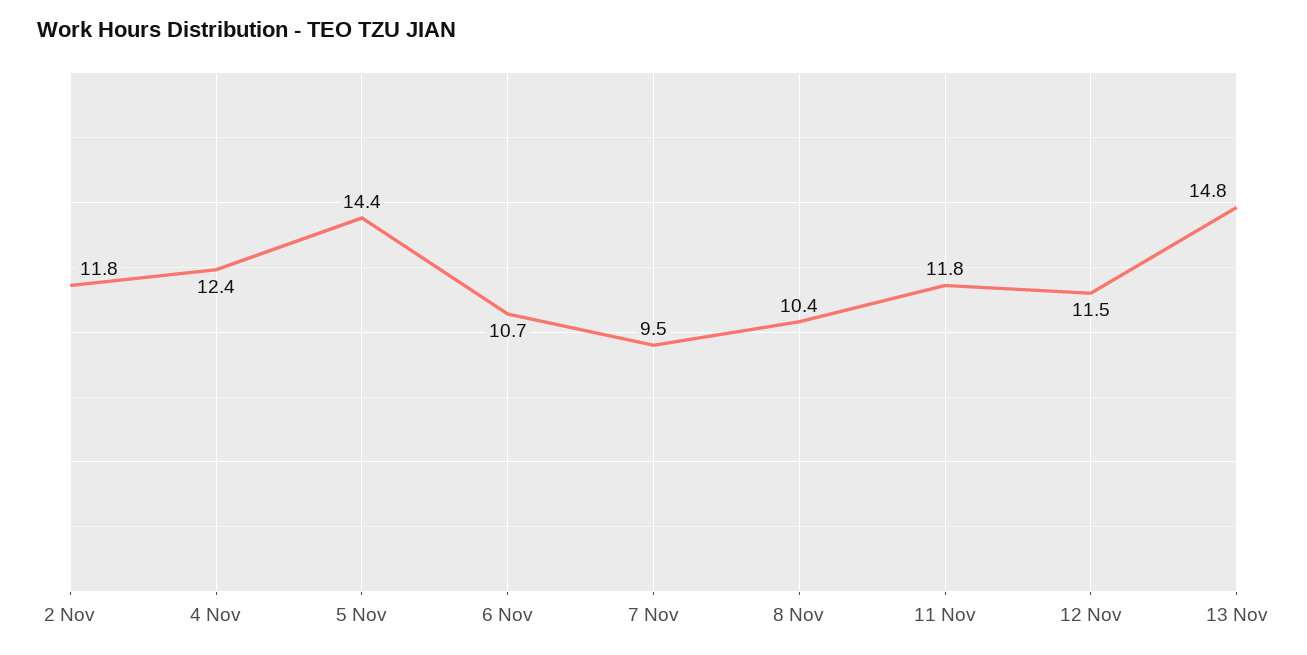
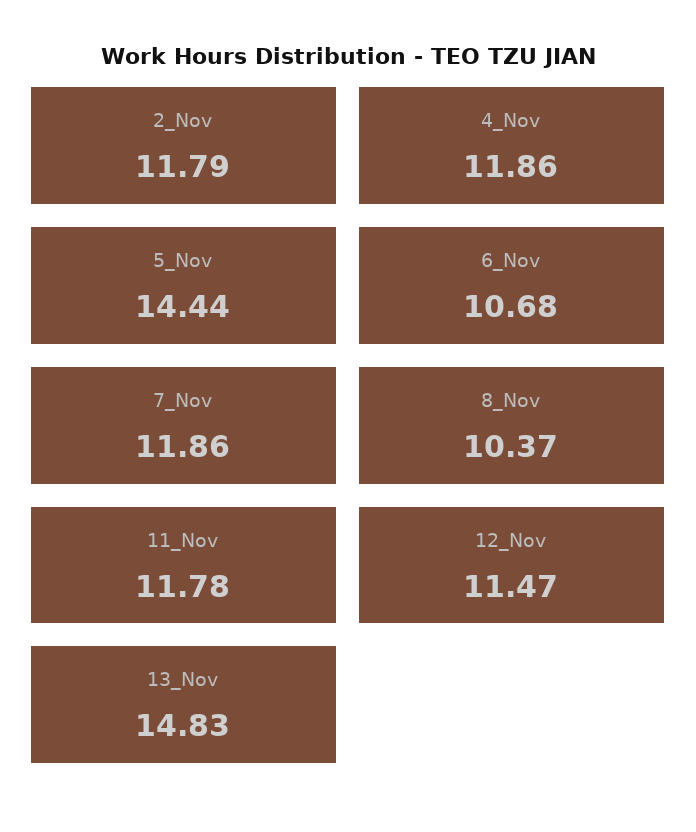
4 Nov: 12.4 -> 11.86
7 Nov: 9.5 -> 11.86

